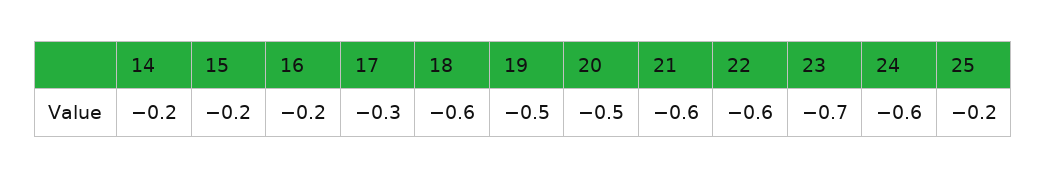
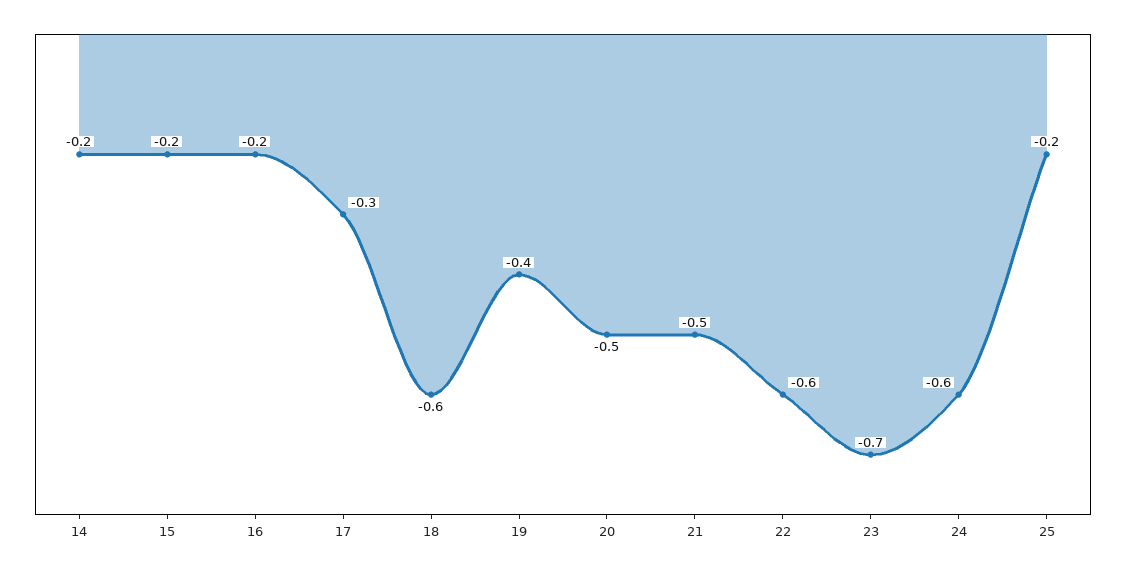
19: -0.5 -> -0.4
21: -0.6 -> -0.5

